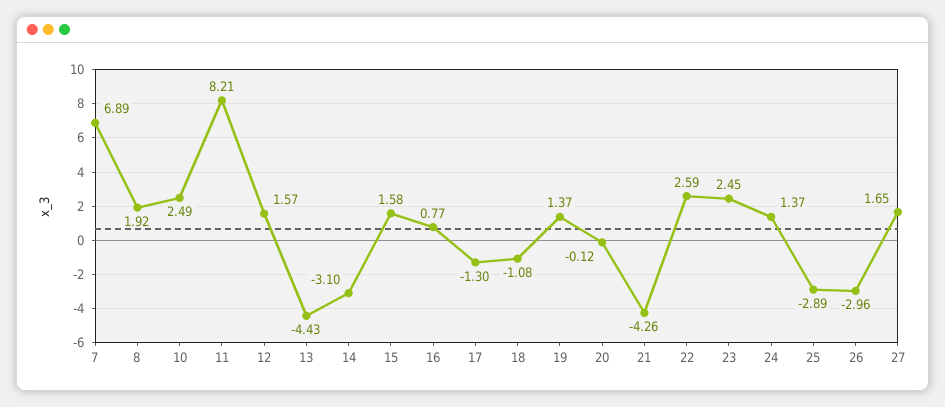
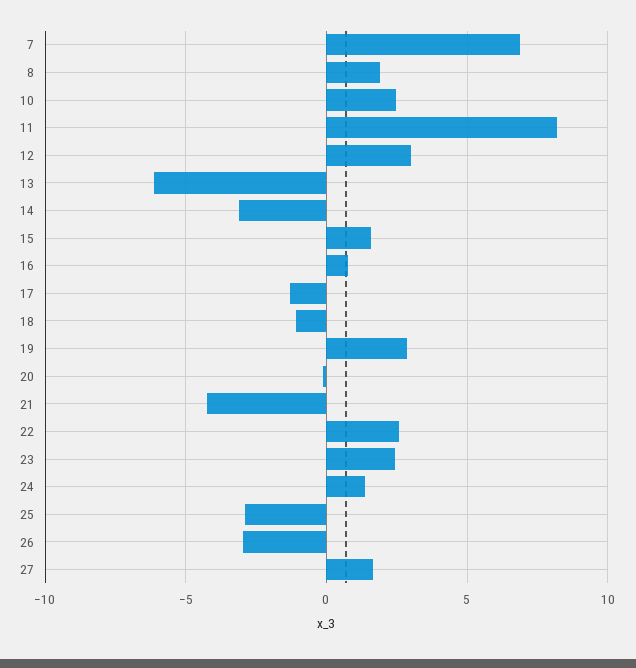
12: 1.57 -> 3
13: -4.43 -> -6
19: 1.37 -> 3

